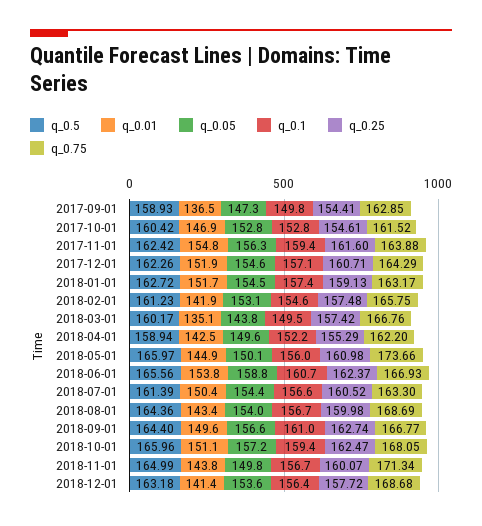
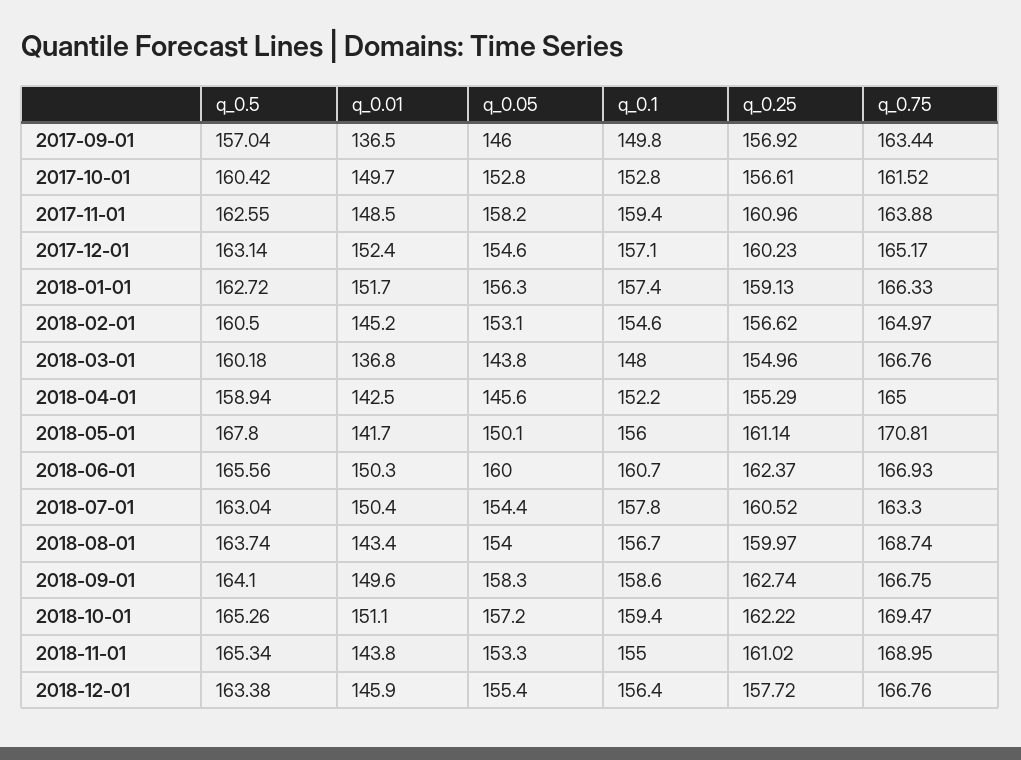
q_0.5, 2017-09-01: 158.93 -> 157.04
q_0.05, 2017-09-01: 147.3 -> 146
q_0.25, 2017-09-01: 154.41 -> 156.92
q_0.75, 2017-09-01: 162.85 -> 163.44
q_0.01, 2017-10-01: 146.9 -> 149.7
q_0.25, 2017-10-01: 154.61 -> 156.61
q_0.5, 2017-11-01: 162.42 -> 162.55
q_0.01, 2017-11-01: 154.8 -> 148.5
q_0.05, 2017-11-01: 156.3 -> 158.2
q_0.25, 2017-11-01: 161.6 -> 160.96
q_0.5, 2017-12-01: 162.26 -> 163.14
q_0.01, 2017-12-01: 151.9 -> 152.4
q_0.25, 2017-12-01: 160.71 -> 160.23
q_0.75, 2017-12-01: 164.29 -> 165.17
q_0.05, 2018-01-01: 154.5 -> 156.3
q_0.75, 2018-01-01: 163.17 -> 166.33
q_0.5, 2018-02-01: 161.23 -> 160.5
q_0.01, 2018-02-01: 141.9 -> 145.2
q_0.25, 2018-02-01: 157.48 -> 156.62
q_0.75, 2018-02-01: 165.75 -> 164.97
q_0.5, 2018-03-01: 160.17 -> 160.18
q_0.01, 2018-03-01: 135.1 -> 136.8
q_0.1, 2018-03-01: 149.5 -> 148
q_0.25, 2018-03-01: 157.42 -> 154.96
q_0.05, 2018-04-01: 149.6 -> 145.6
q_0.75, 2018-04-01: 162.2 -> 165
q_0.5, 2018-05-01: 165.97 -> 167.8
q_0.01, 2018-05-01: 144.9 -> 141.7
q_0.25, 2018-05-01: 160.98 -> 161.14
q_0.75, 2018-05-01: 173.66 -> 170.81
q_0.01, 2018-06-01: 153.8 -> 150.3
q_0.05, 2018-06-01: 158.8 -> 160
q_0.5, 2018-07-01: 161.39 -> 163.04
q_0.1, 2018-07-01: 156.6 -> 157.8
q_0.5, 2018-08-01: 164.36 -> 163.74
q_0.25, 2018-08-01: 159.98 -> 159.97
q_0.75, 2018-08-01: 168.69 -> 168.74
q_0.5, 2018-09-01: 164.4 -> 164.1
q_0.05, 2018-09-01: 156.6 -> 158.3
q_0.1, 2018-09-01: 161 -> 158.6
q_0.75, 2018-09-01: 166.77 -> 166.75
q_0.5, 2018-10-01: 165.96 -> 165.26
q_0.25, 2018-10-01: 162.47 -> 162.22
q_0.75, 2018-10-01: 168.05 -> 169.47
q_0.5, 2018-11-01: 164.99 -> 165.34
q_0.05, 2018-11-01: 149.8 -> 153.3
q_0.1, 2018-11-01: 156.7 -> 155
q_0.25, 2018-11-01: 160.07 -> 161.02
q_0.75, 2018-11-01: 171.34 -> 168.95
q_0.5, 2018-12-01: 163.18 -> 163.38
q_0.01, 2018-12-01: 141.4 -> 145.9
q_0.05, 2018-12-01: 153.6 -> 155.4
q_0.75, 2018-12-01: 168.68 -> 166.76

